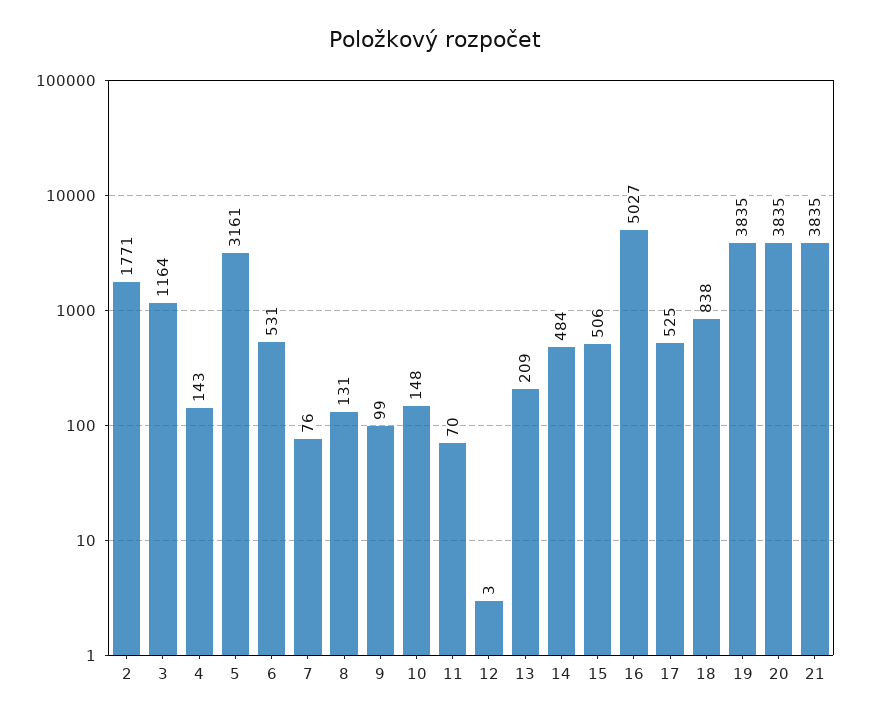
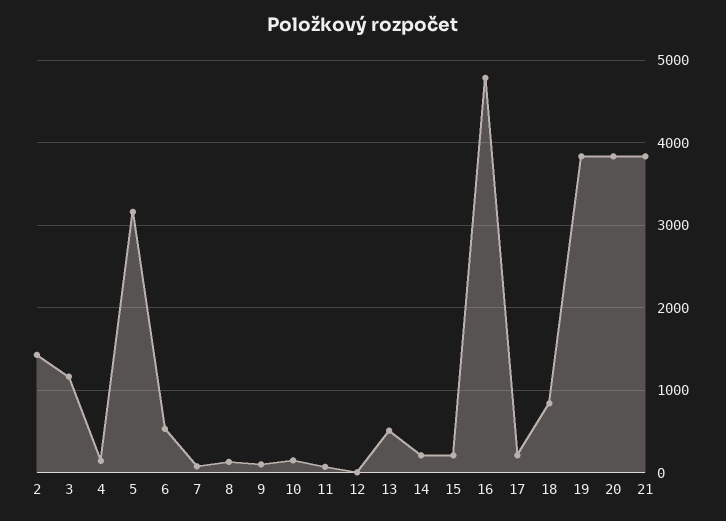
2: 1771 -> 1400
13: 209 -> 500
14: 484 -> 200
15: 506 -> 200
16: 5027 -> 4800
17: 525 -> 200

